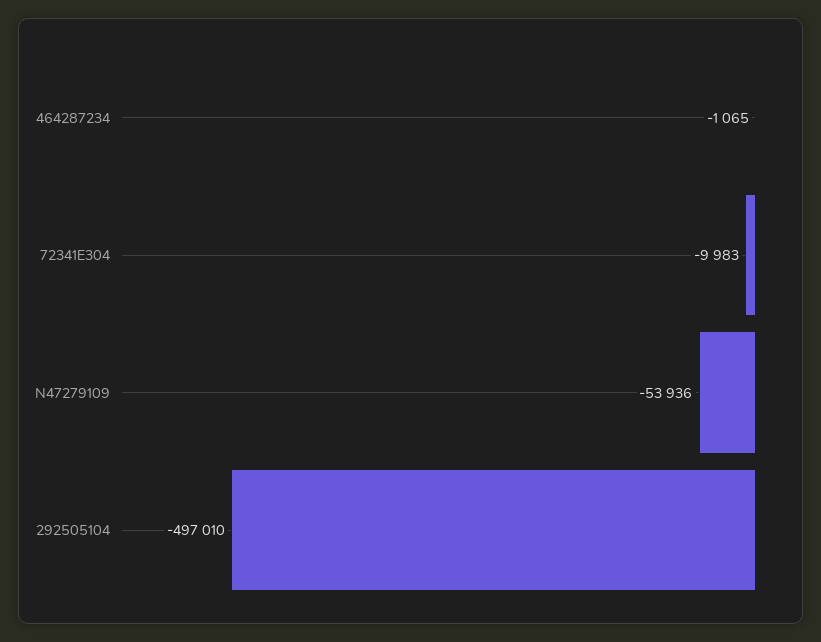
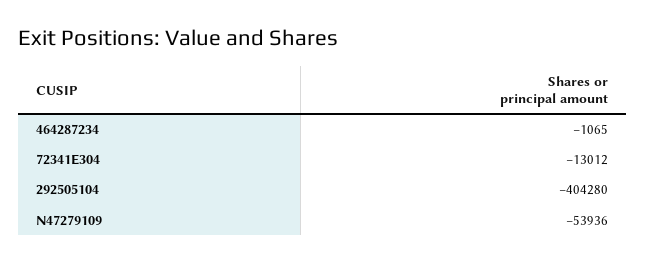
72341E304: -9983 -> -13012
292505104: -497010 -> -404280

